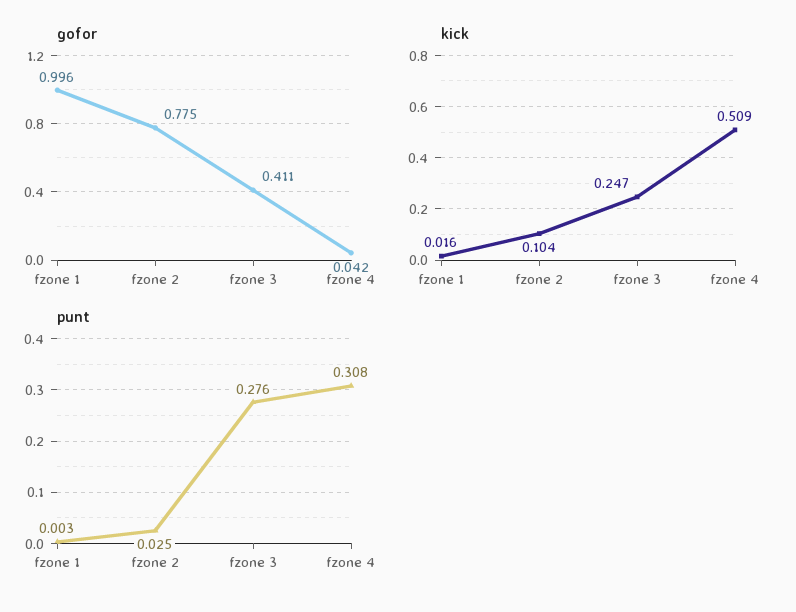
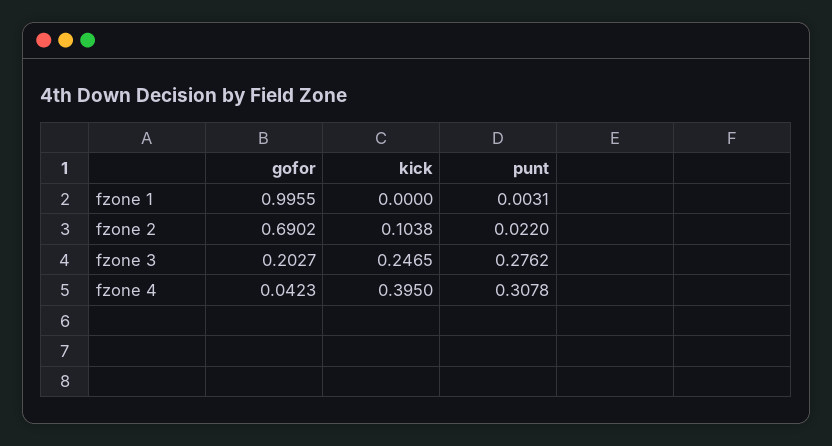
gofor, fzone 2: 0.775 -> 0.6902
gofor, fzone 3: 0.411 -> 0.2027
kick, fzone 1: 0.016 -> 0
kick, fzone 4: 0.509 -> 0.395
punt, fzone 2: 0.025 -> 0.022

